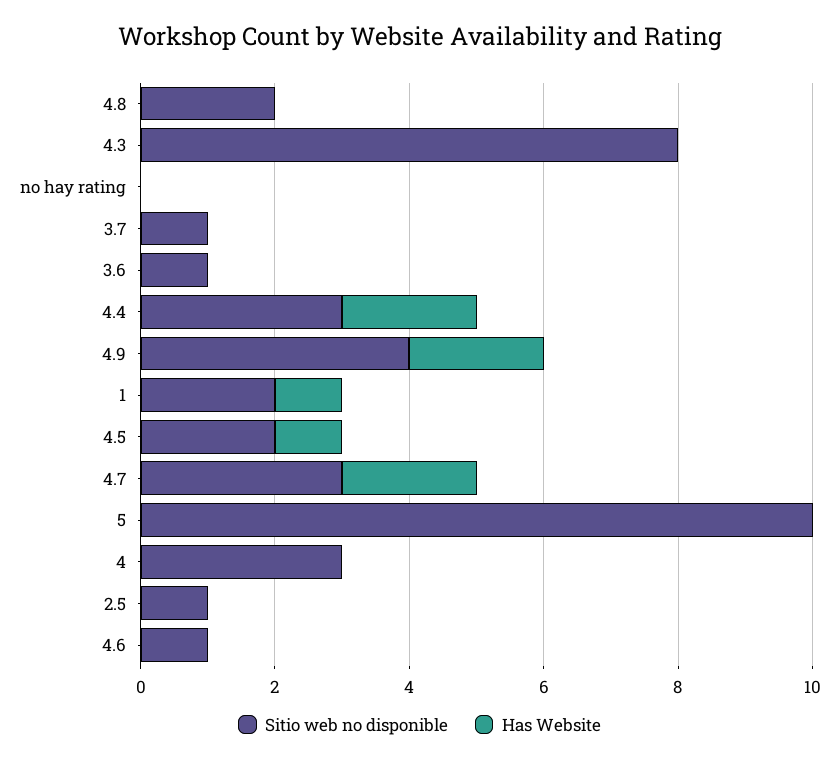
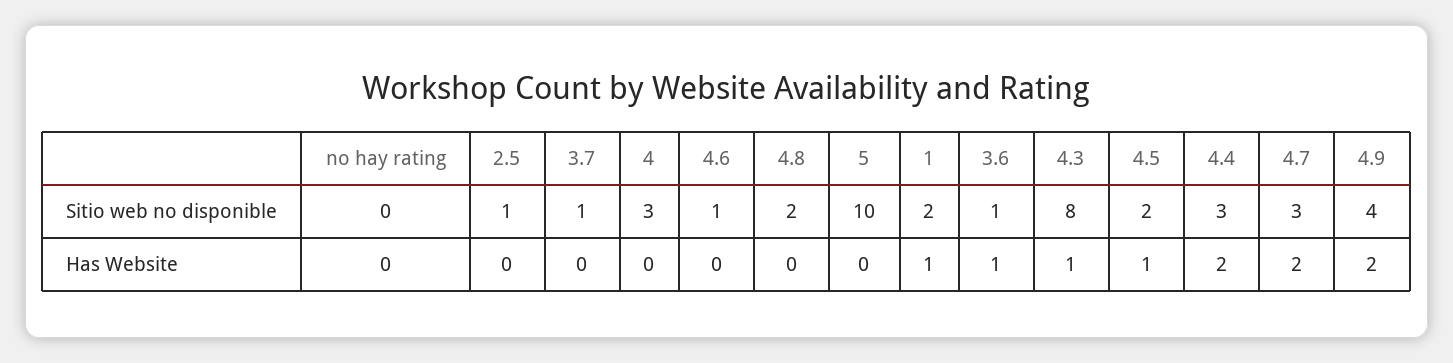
Has Website, 4.3: 0 -> 1
Has Website, 3.6: 0 -> 1

